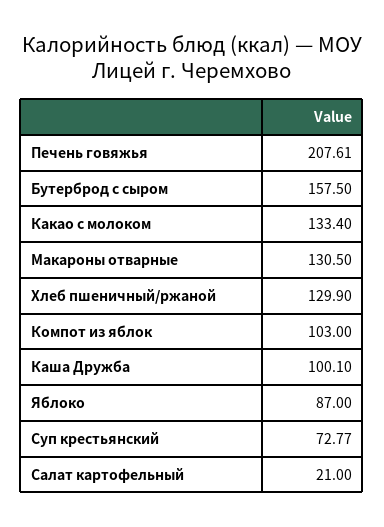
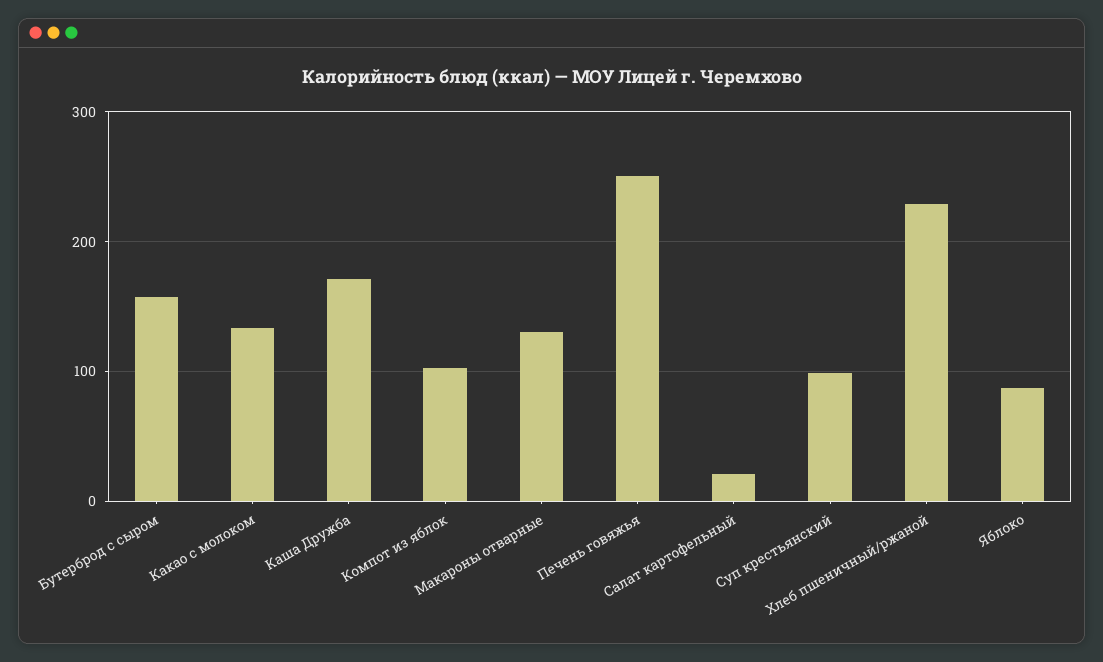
Печень говяжья: 207.61 -> 250
Хлеб пшеничный/ржаной: 129.9 -> 230
Каша Дружба: 100.1 -> 170
Суп крестьянский: 72.77 -> 100

